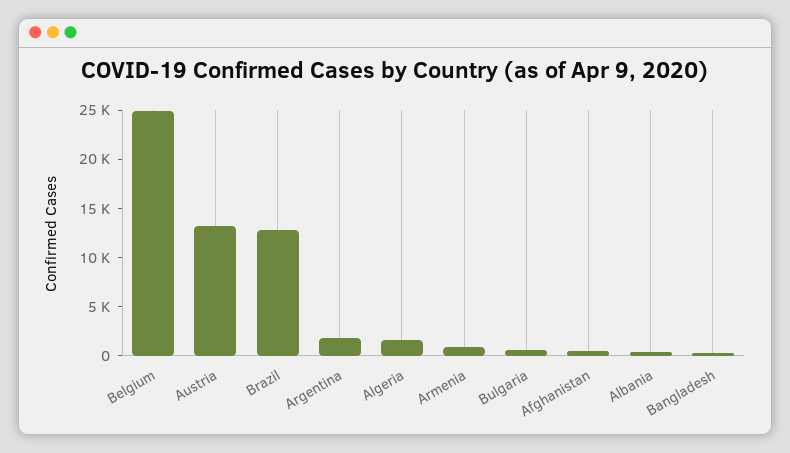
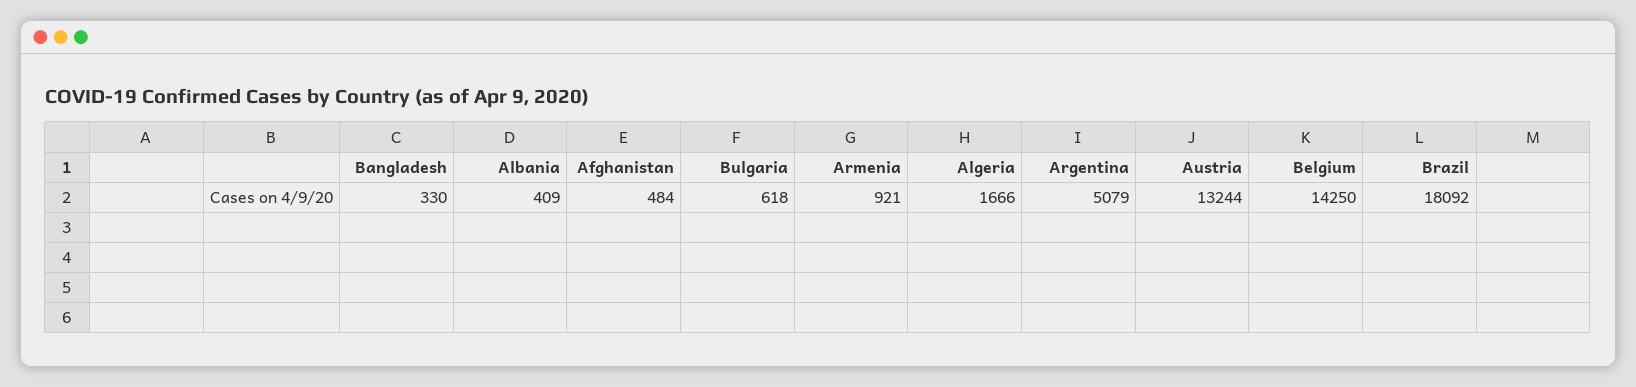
Belgium: 25000 -> 14250
Brazil: 13000 -> 18092
Argentina: 2000 -> 5079

